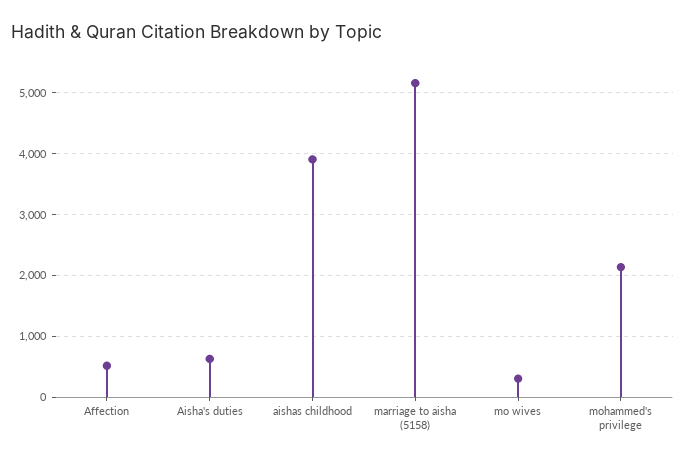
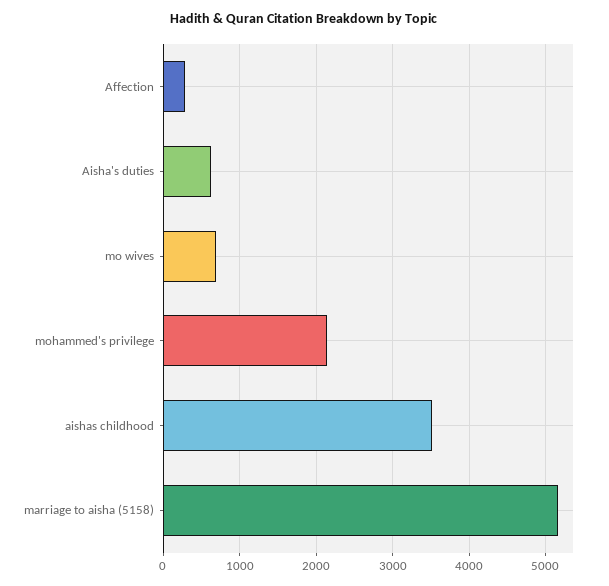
Affection: 500 -> 300
aishas childhood: 3900 -> 3500
mo wives: 300 -> 700

